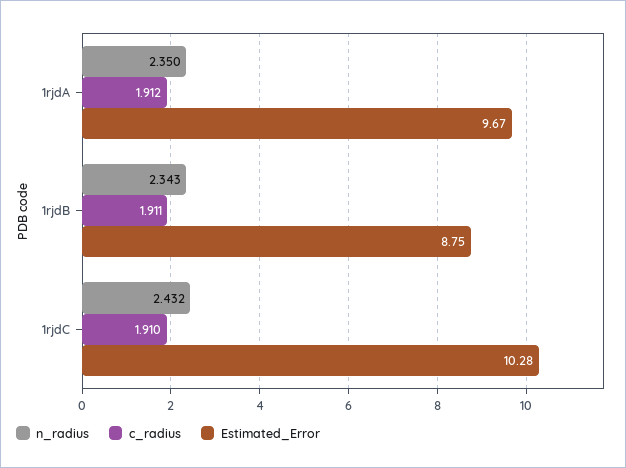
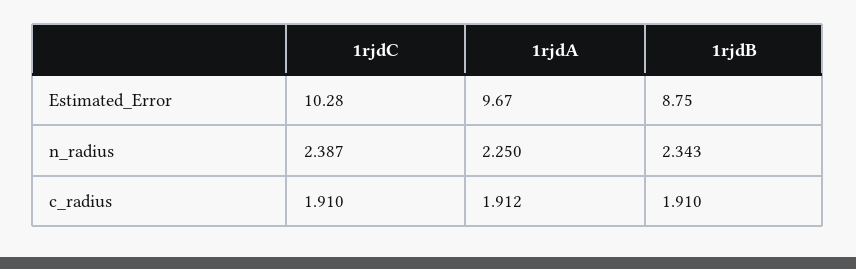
n_radius, 1rjdA: 2.35 -> 2.25
c_radius, 1rjdB: 1.911 -> 1.91
n_radius, 1rjdC: 2.432 -> 2.387

